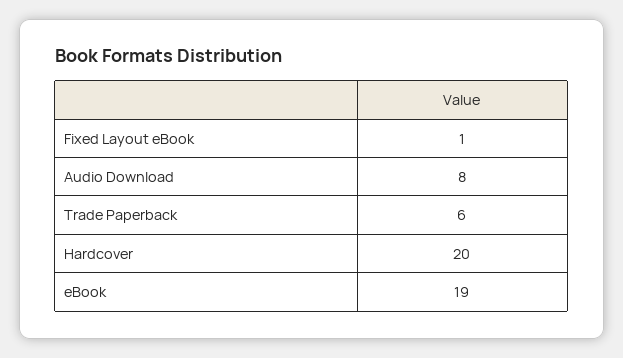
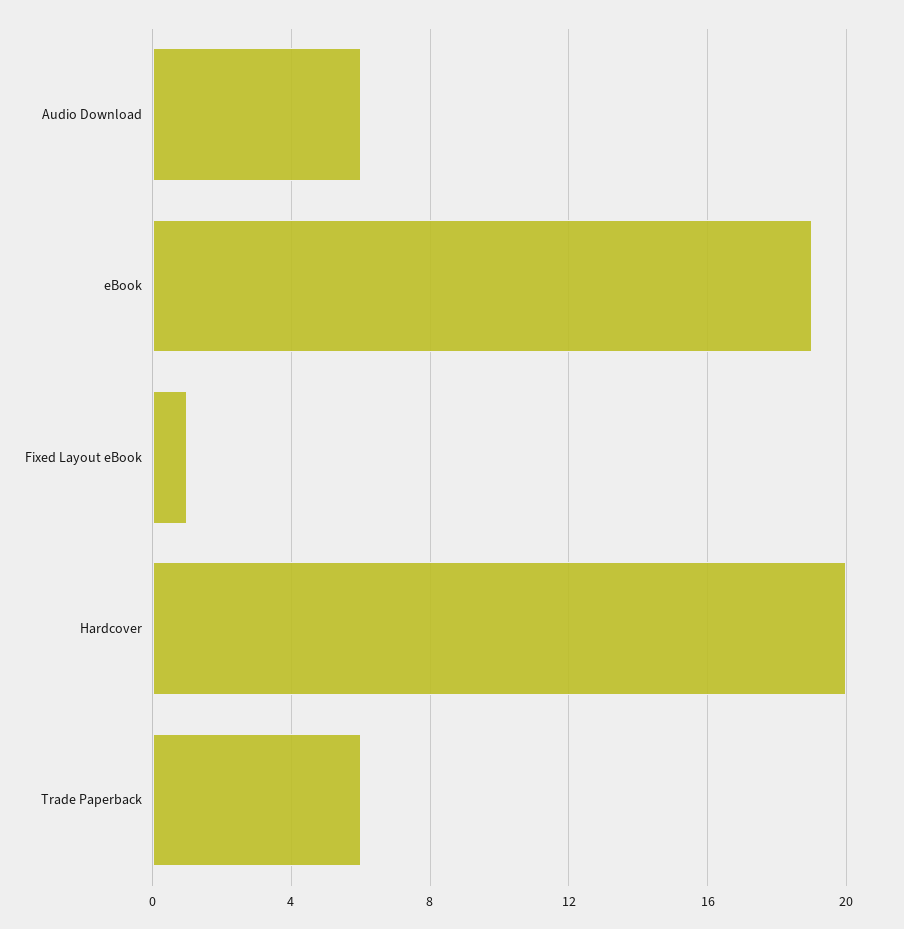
Audio Download: 8 -> 6

